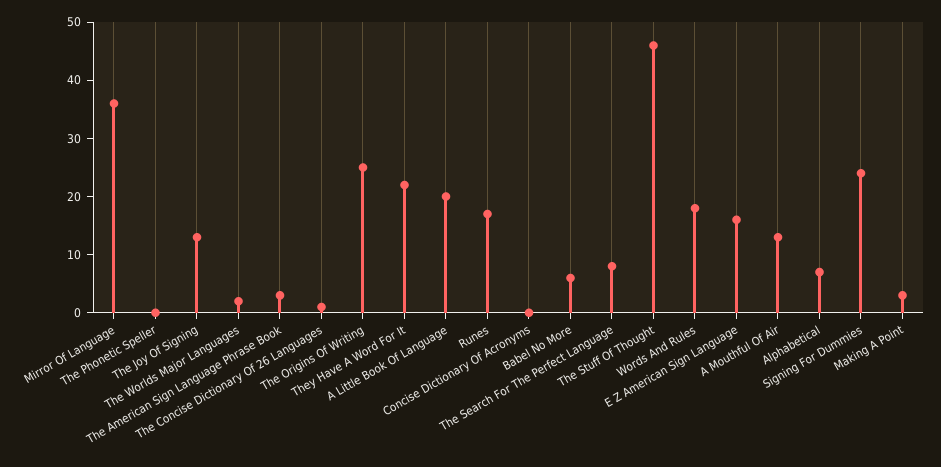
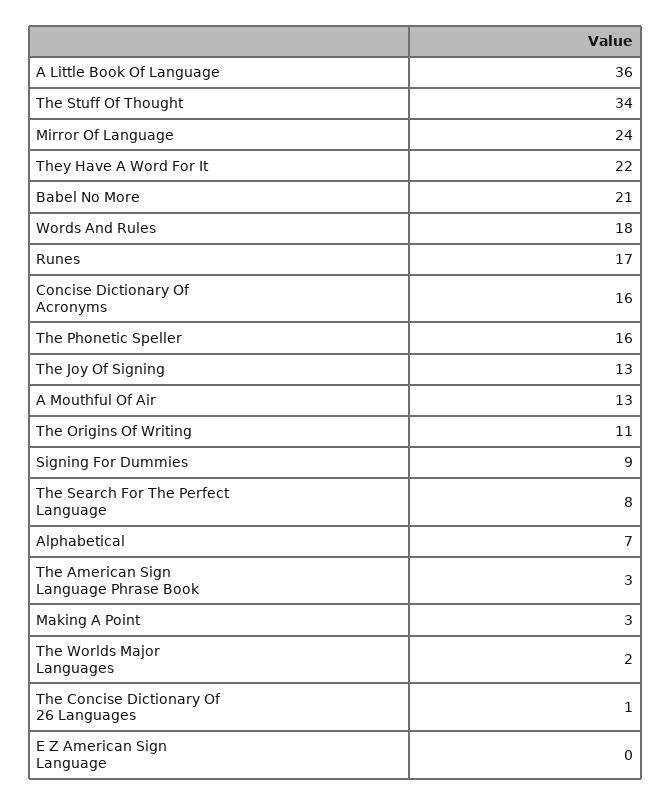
Mirror Of Language: 35 -> 24
The Phonetic Speller: 0 -> 16
The Origins Of Writing: 25 -> 11
A Little Book Of Language: 20 -> 36
Concise Dictionary Of Acronyms: 0 -> 16
Babel No More: 5 -> 21
The Stuff Of Thought: 45 -> 34
E Z American Sign Language: 15 -> 0
Signing For Dummies: 25 -> 9

